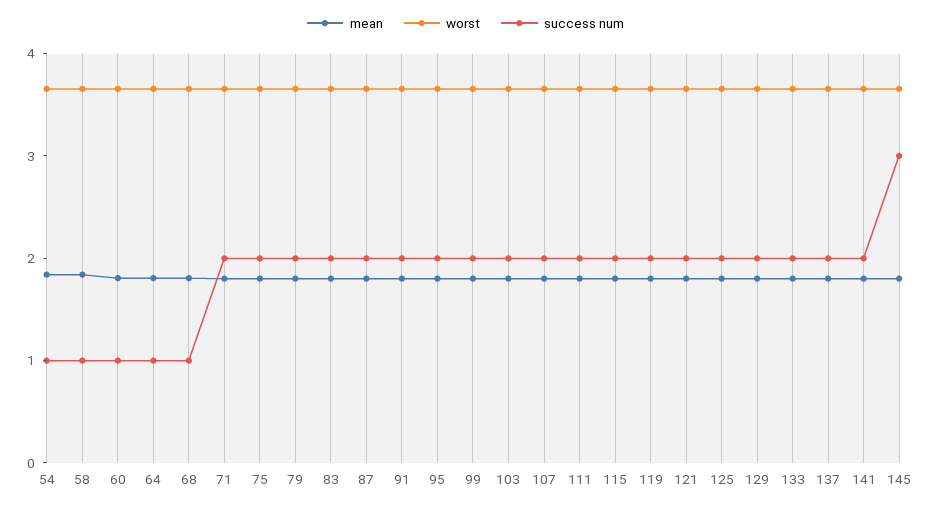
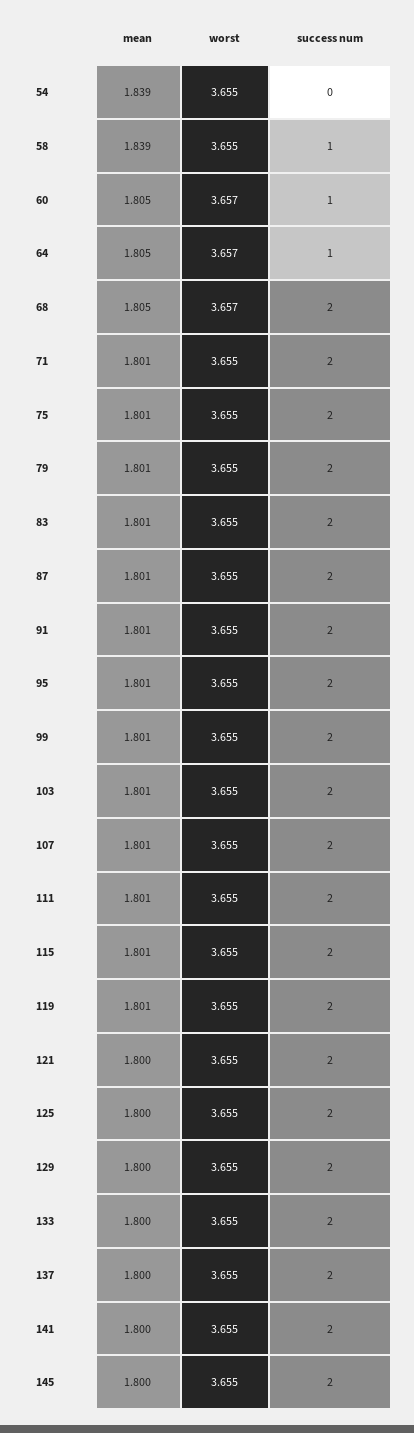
success num, 54: 1 -> 0
success num, 68: 1 -> 2
success num, 145: 3 -> 2

